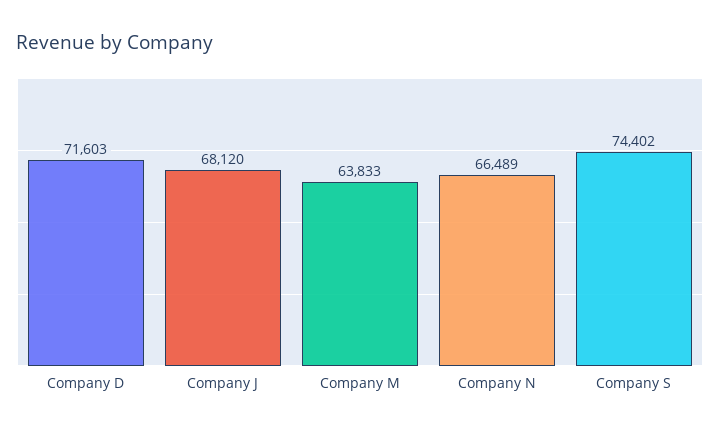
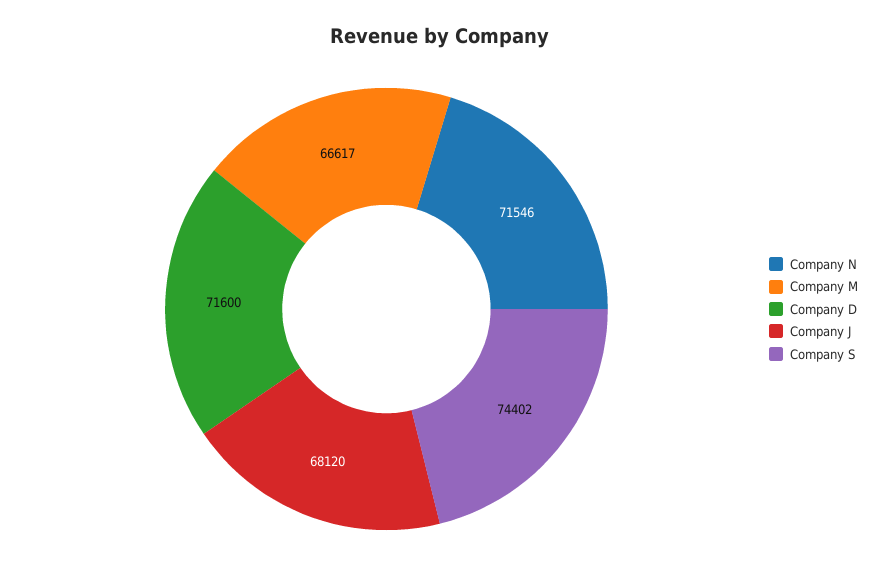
Company D: 71603 -> 71600
Company M: 63833 -> 66617
Company N: 66489 -> 71546

